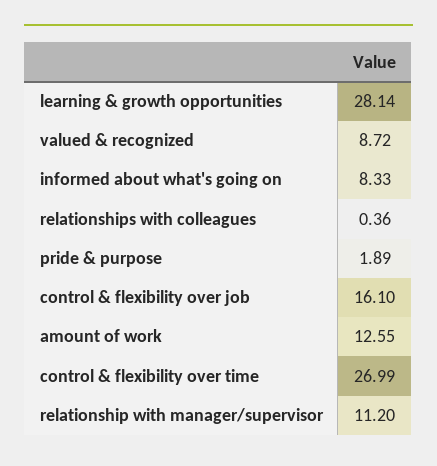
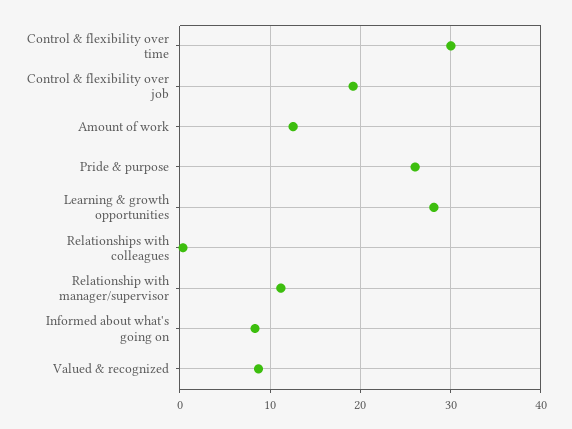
pride & purpose: 1.89 -> 26
control & flexibility over job: 16.1 -> 19
control & flexibility over time: 26.99 -> 30

